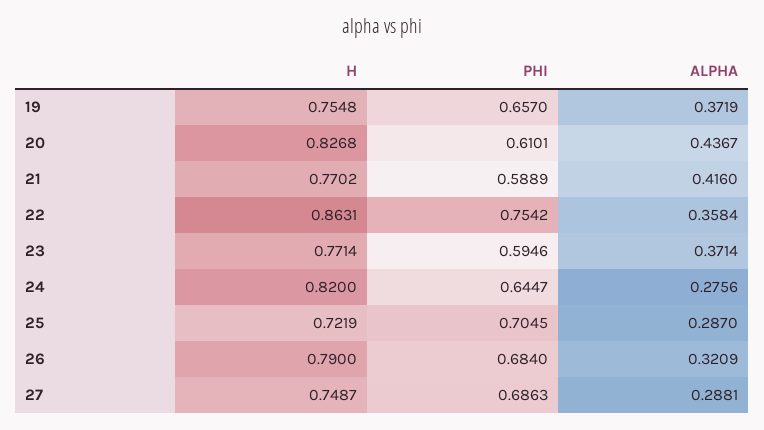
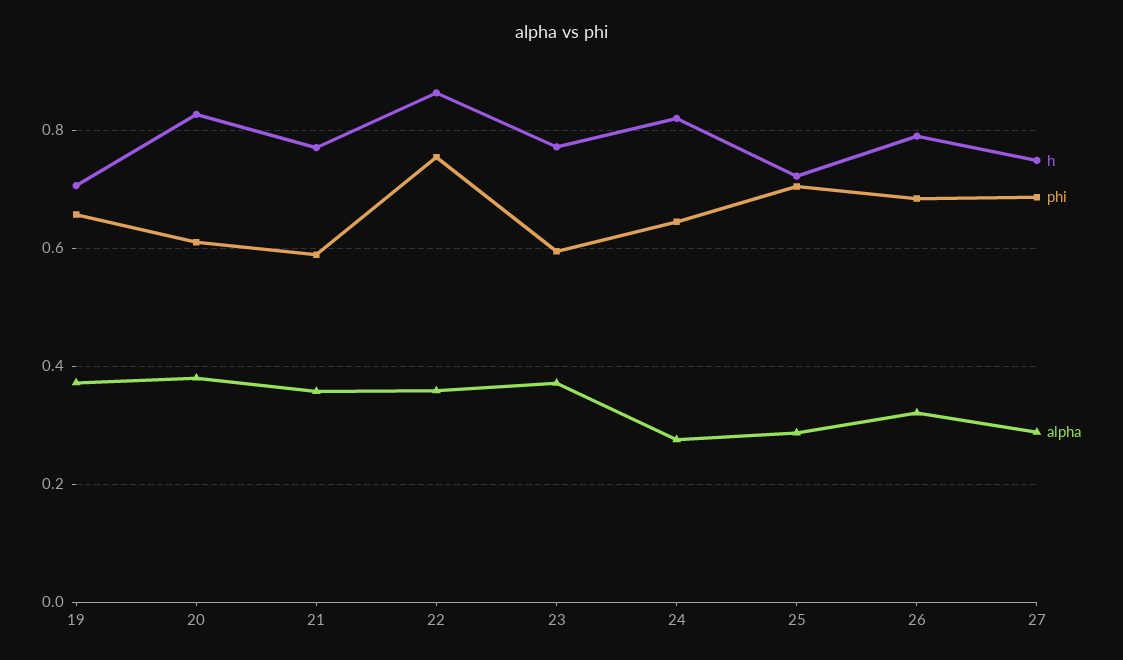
H, 19: 0.7548 -> 0.7
ALPHA, 20: 0.4367 -> 0.38
ALPHA, 21: 0.416 -> 0.36

